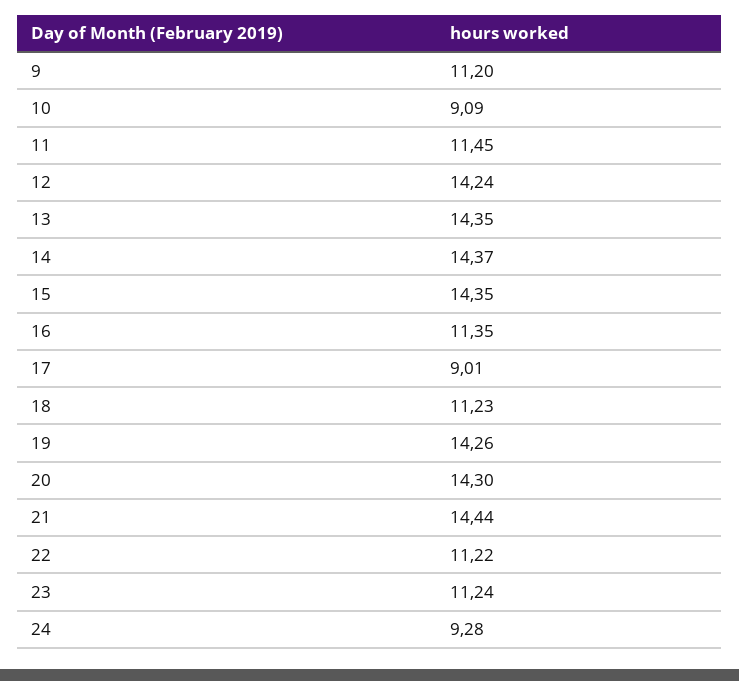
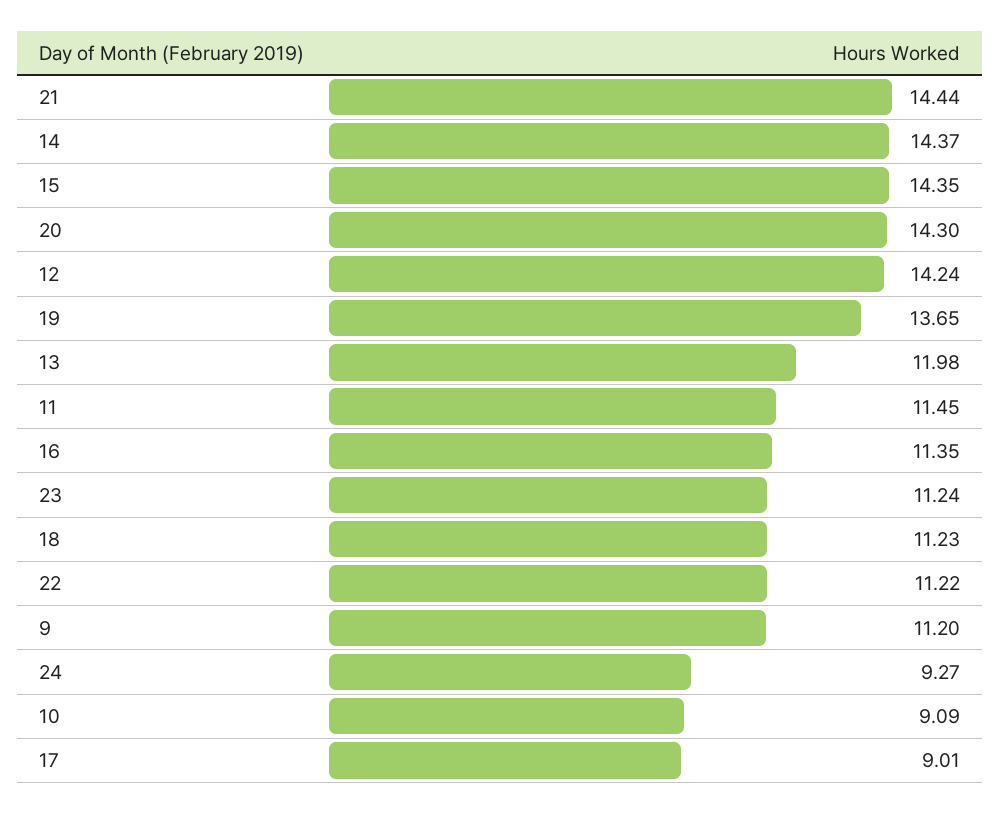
13: 14.35 -> 11.98
19: 14.26 -> 13.65
24: 9.28 -> 9.27

